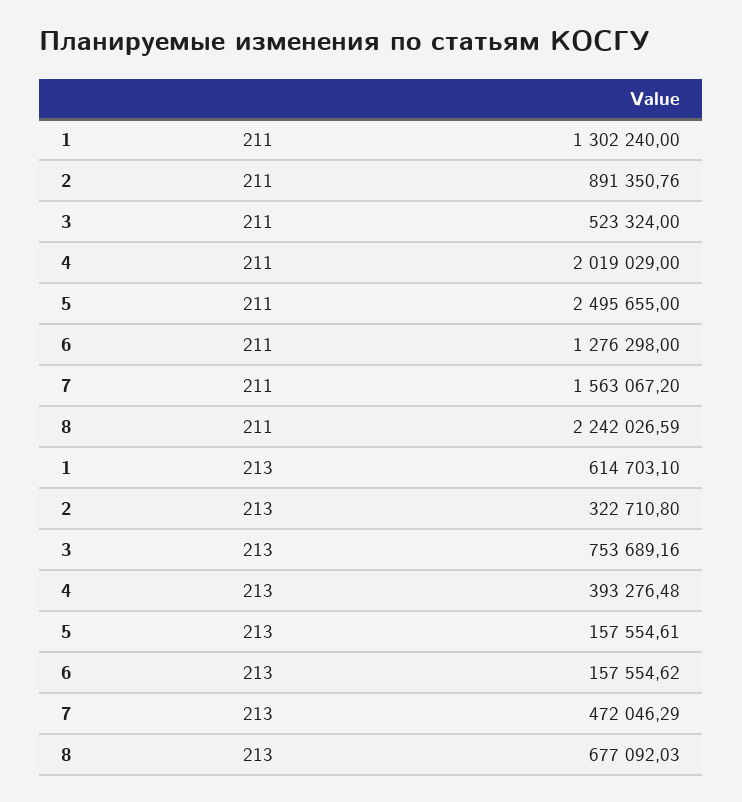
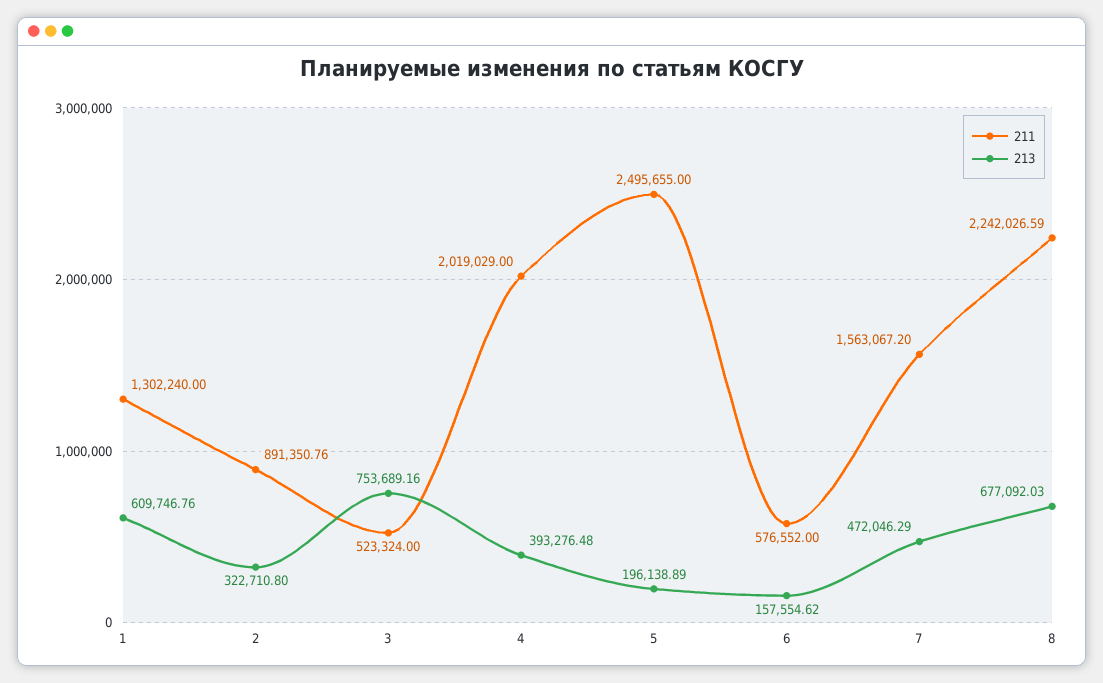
211, 6: 1276298 -> 576552
213, 1: 614703.1 -> 609746.76
213, 5: 157554.61 -> 196138.89

